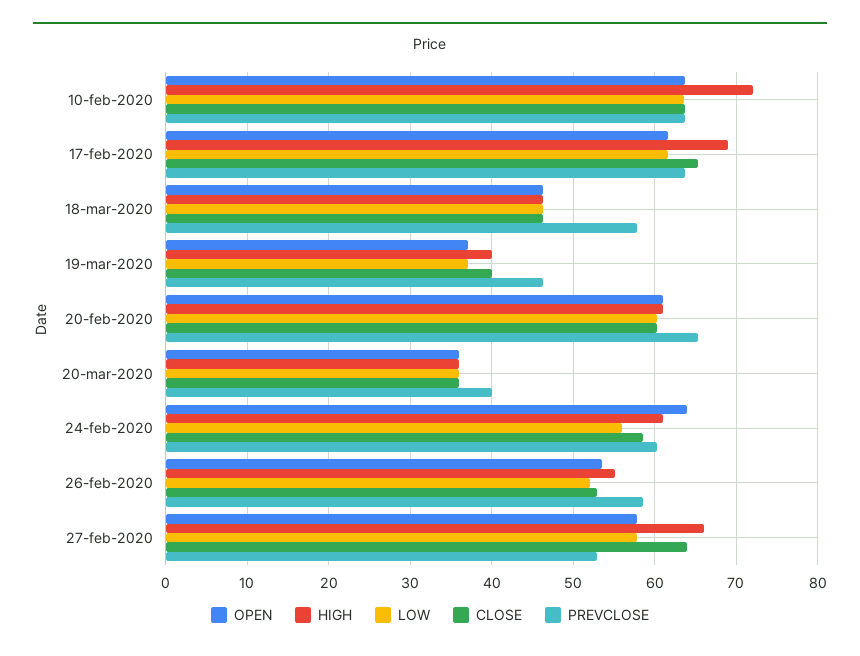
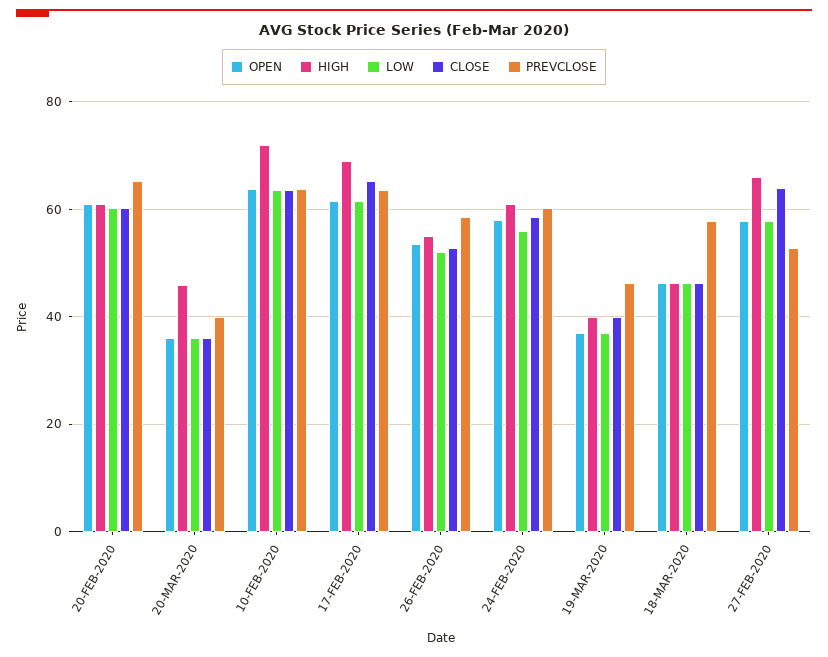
HIGH, 20-mar-2020: 36 -> 46
OPEN, 24-feb-2020: 64 -> 58

